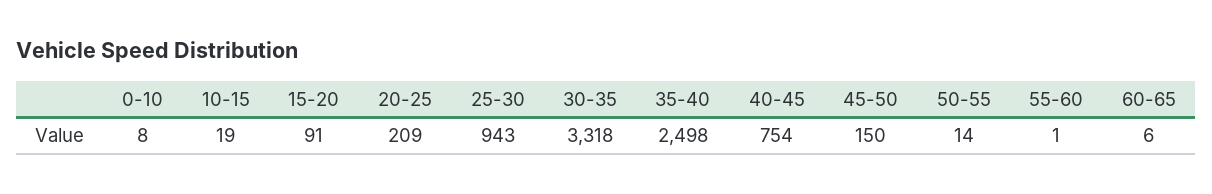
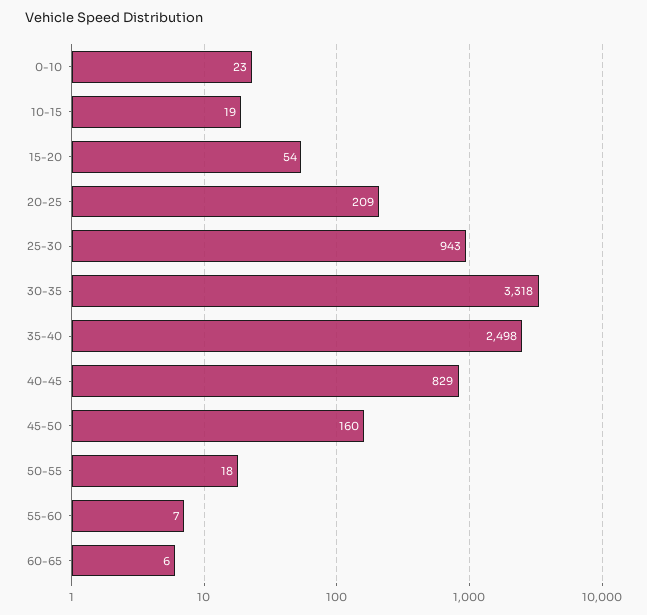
0-10: 8 -> 23
15-20: 91 -> 54
40-45: 754 -> 829
45-50: 150 -> 160
50-55: 14 -> 18
55-60: 1 -> 7

